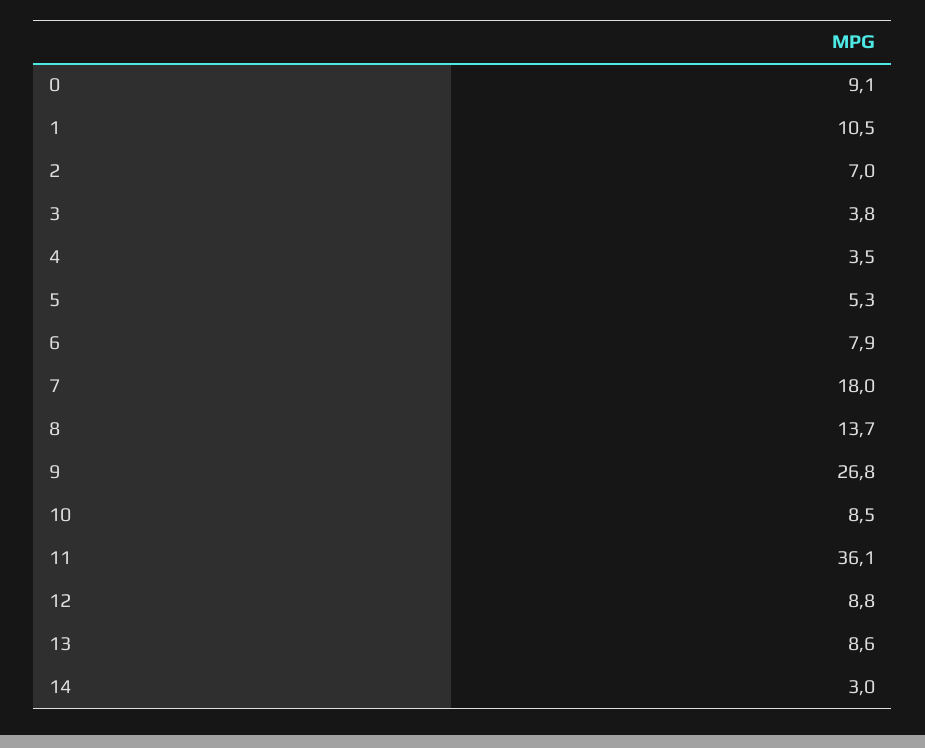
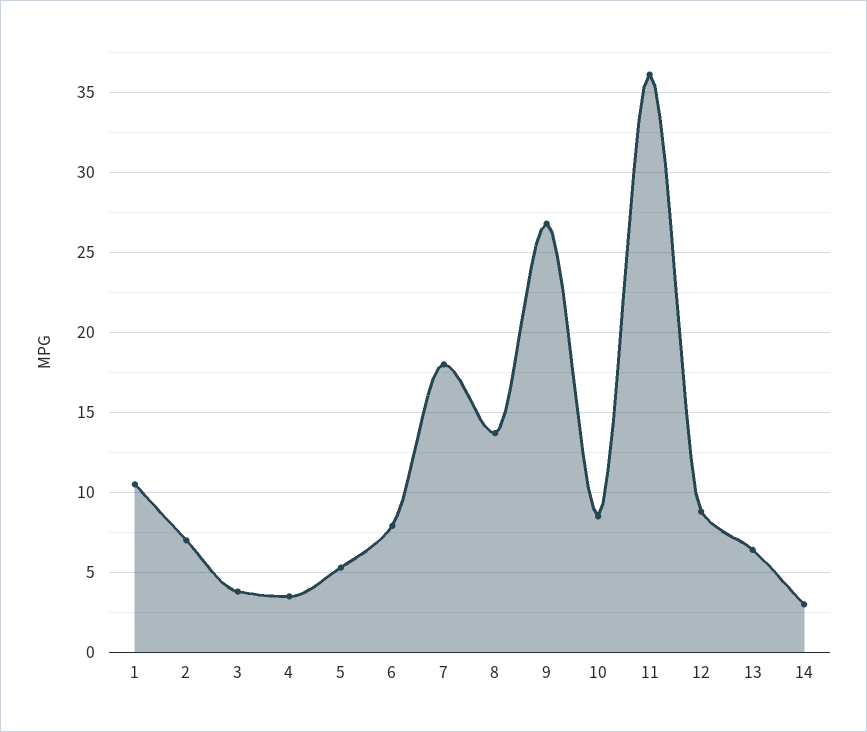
0: 9.1 -> none
13: 8.6 -> 6.5

